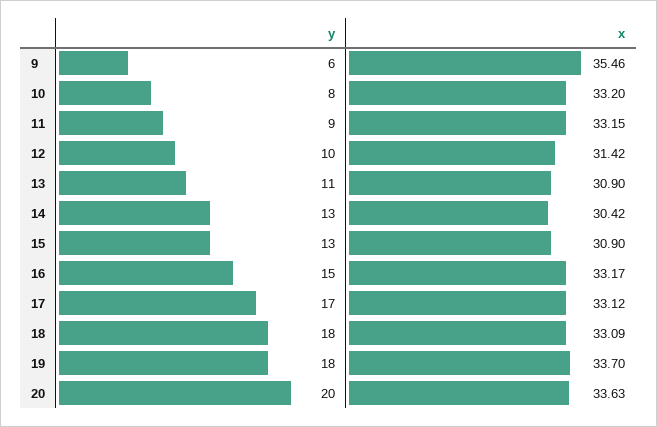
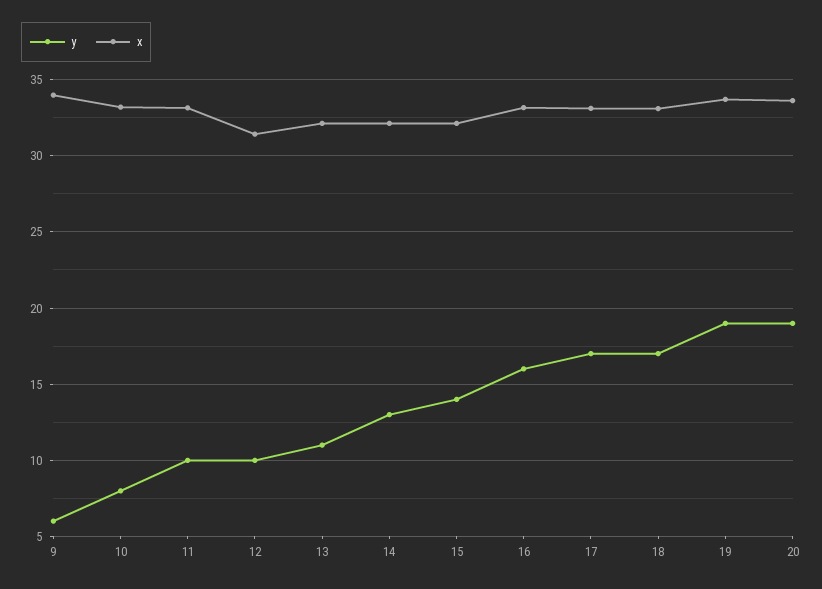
x, 9: 35.46 -> 34
y, 11: 9 -> 10
x, 13: 30.9 -> 32
x, 14: 30.42 -> 32
y, 15: 13 -> 14
x, 15: 30.9 -> 32
y, 16: 15 -> 16
y, 18: 18 -> 17
y, 19: 18 -> 19
y, 20: 20 -> 19

